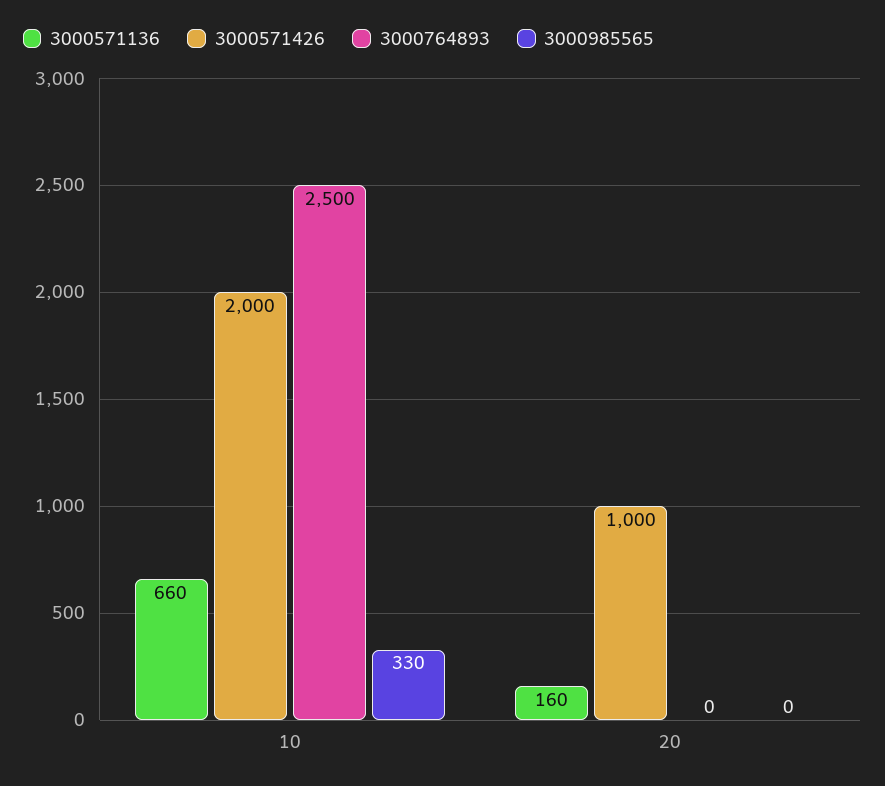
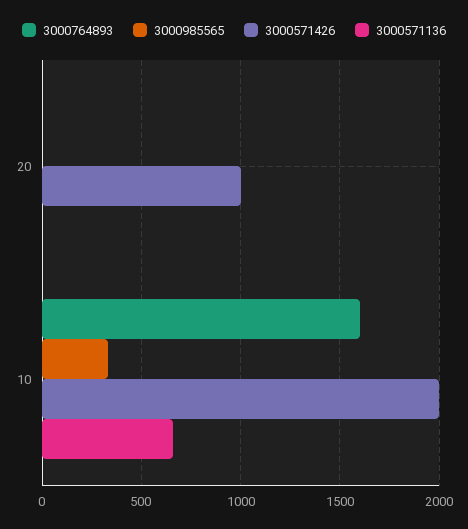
3000764893, 10: 2500 -> 1600
3000571136, 20: 160 -> 0

